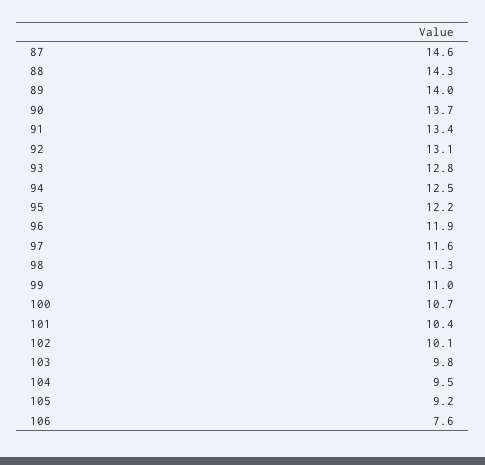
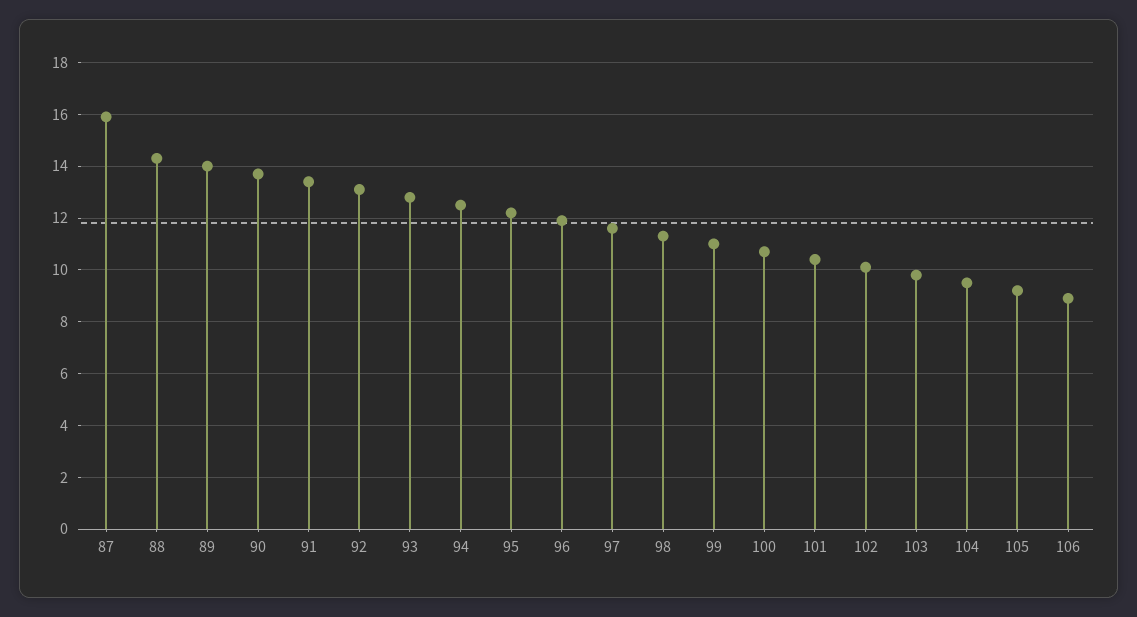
87: 14.6 -> 16
106: 7.6 -> 9

